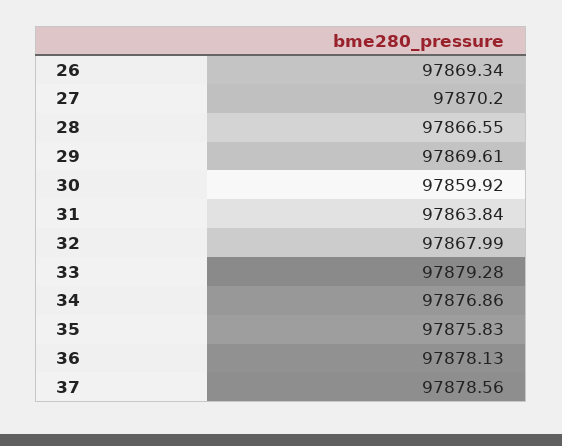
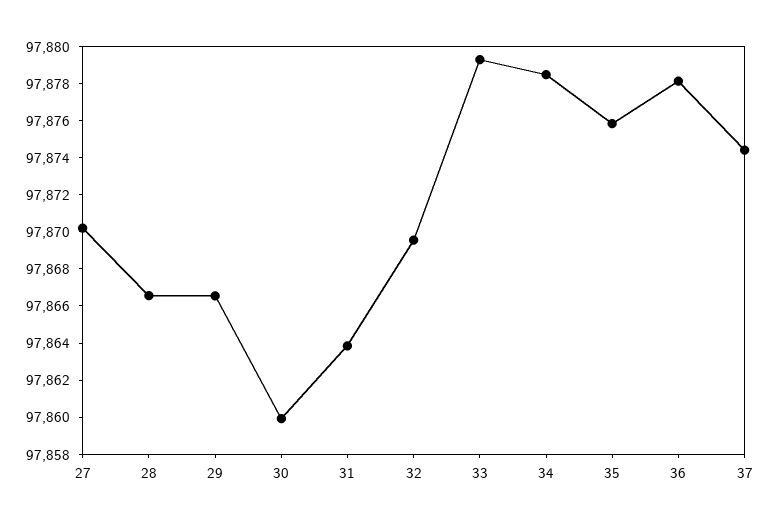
26: 97869.34 -> none
29: 97869.61 -> 97866.5
32: 97867.99 -> 97869.5
34: 97876.86 -> 97878.5
37: 97878.56 -> 97874.5

